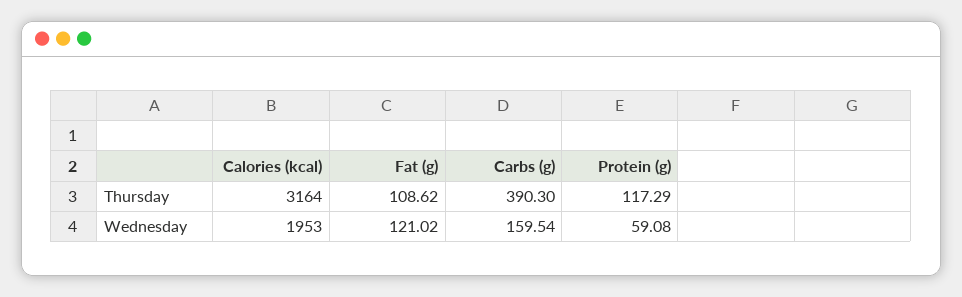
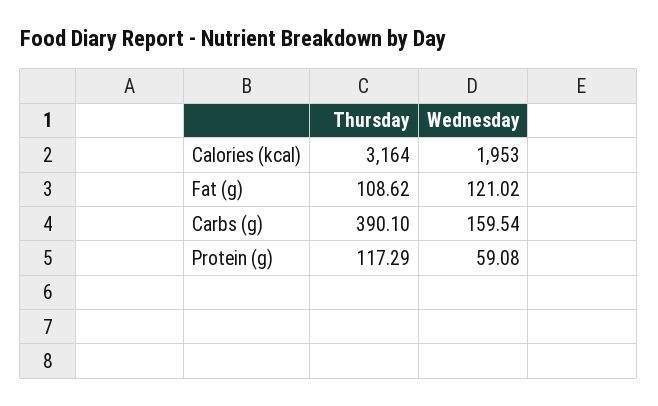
Carbs (g), Thursday: 390.3 -> 390.1

